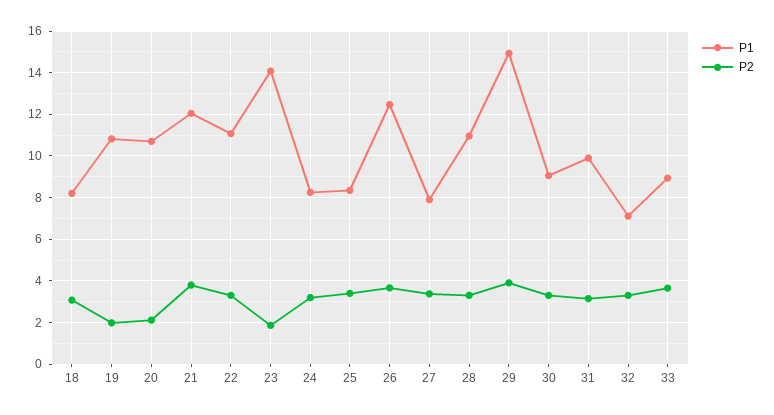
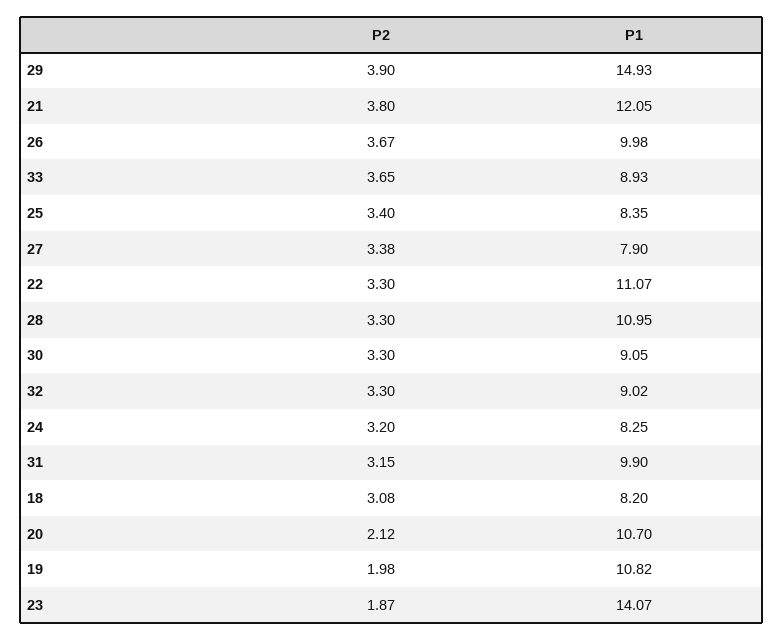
P1, 26: 12.5 -> 9.98
P1, 32: 7 -> 9.02

